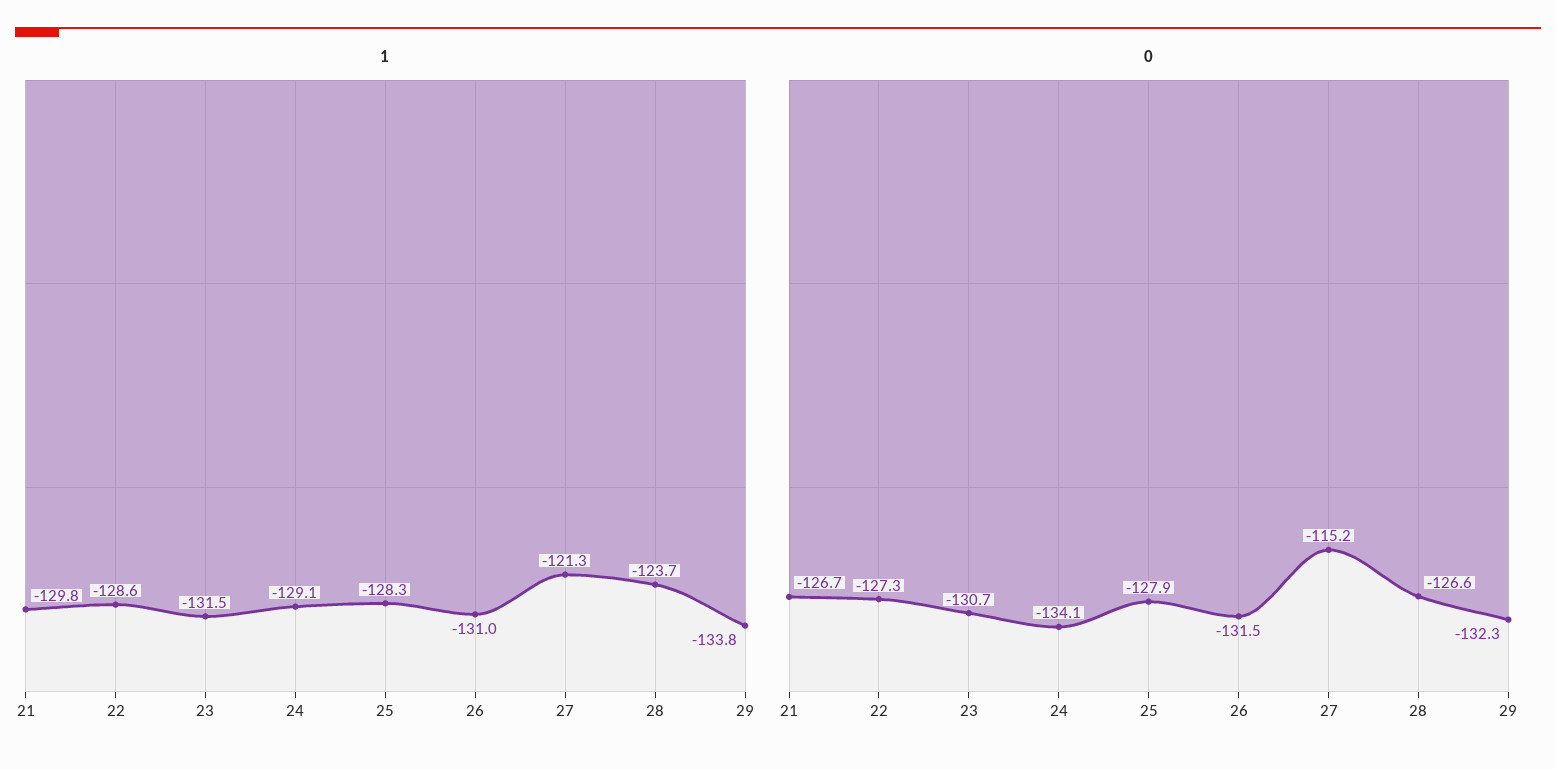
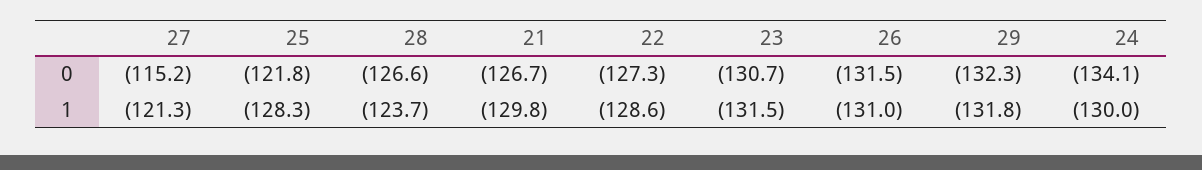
1, 24: -129.1 -> -130
1, 29: -133.8 -> -131.8
0, 25: -127.9 -> -121.8

